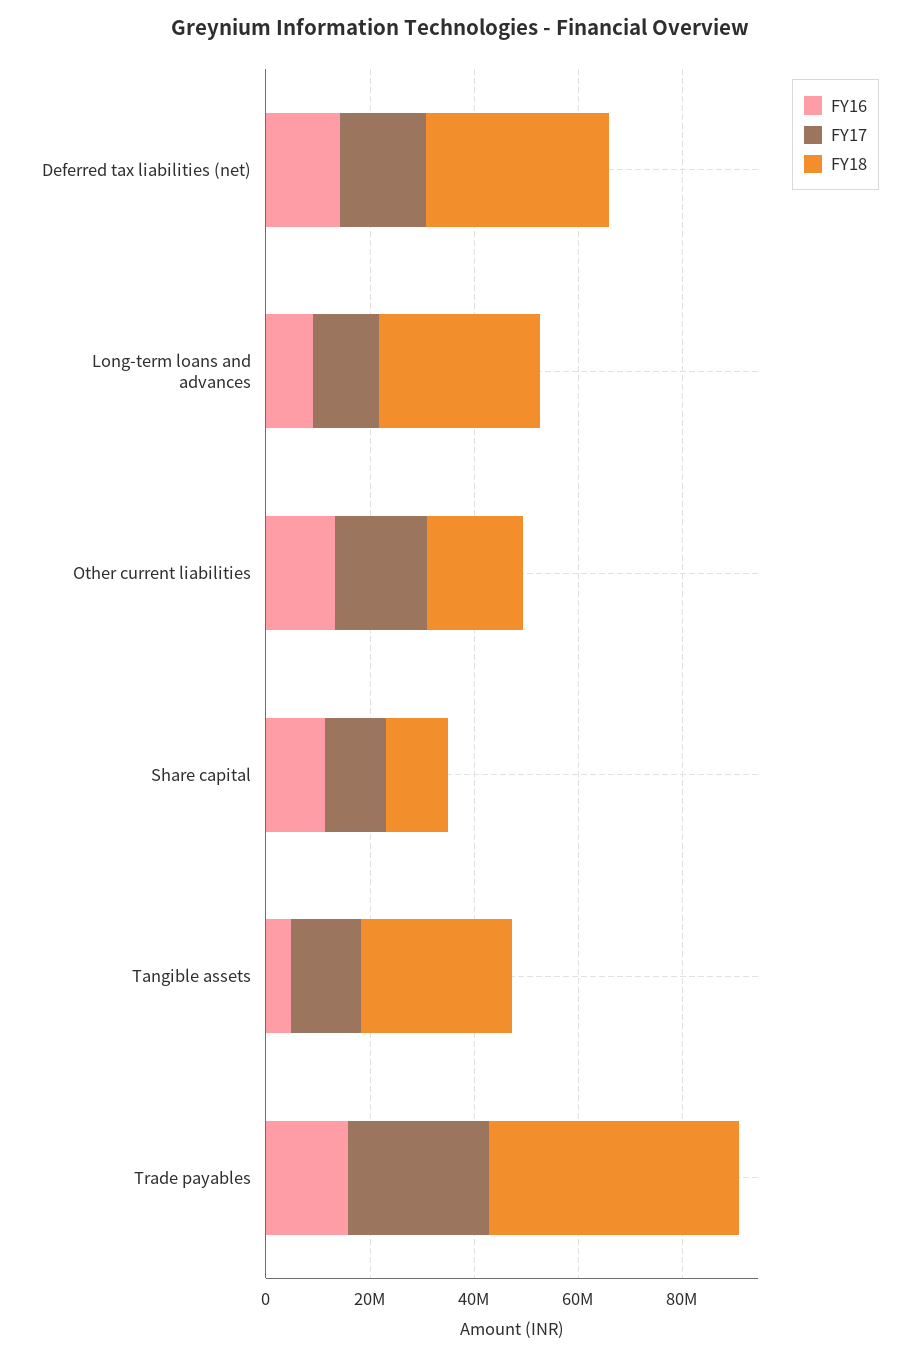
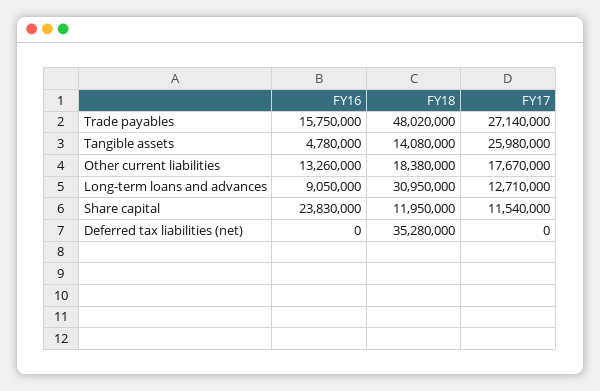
FY16, Deferred tax liabilities (net): 15000000 -> 0
FY17, Deferred tax liabilities (net): 15000000 -> 0
FY16, Share capital: 10000000 -> 23830000
FY17, Tangible assets: 15000000 -> 25980000
FY18, Tangible assets: 30000000 -> 14080000

